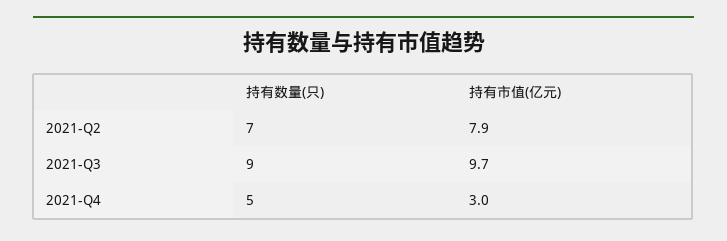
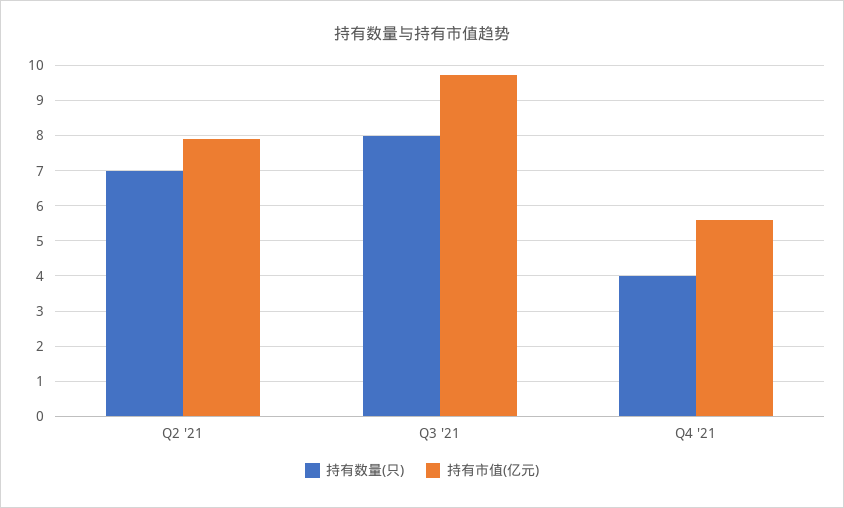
持有数量(只), 2021-Q3: 9 -> 8
持有数量(只), 2021-Q4: 5 -> 4
持有市值(亿元), 2021-Q4: 3 -> 5.6

